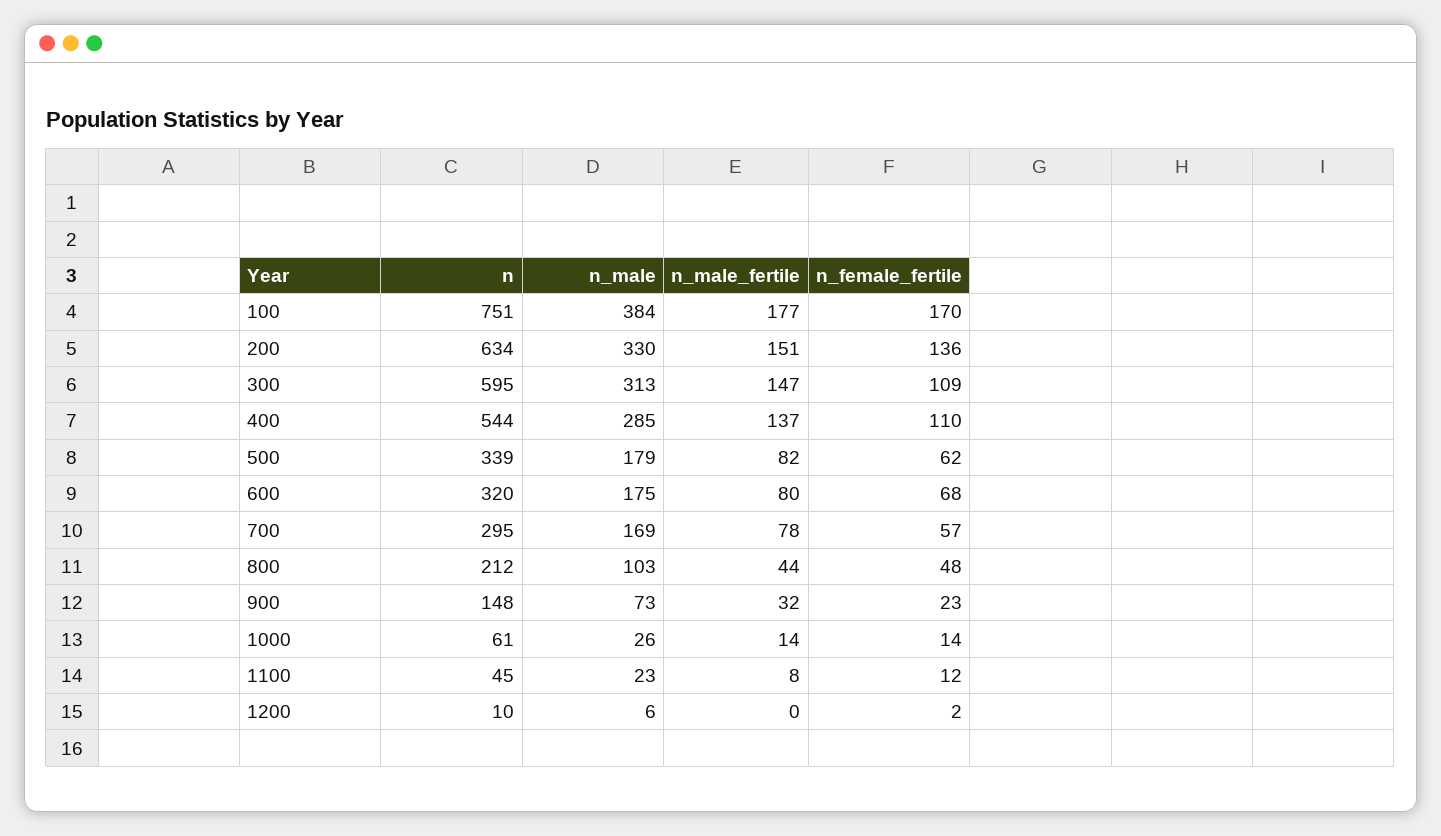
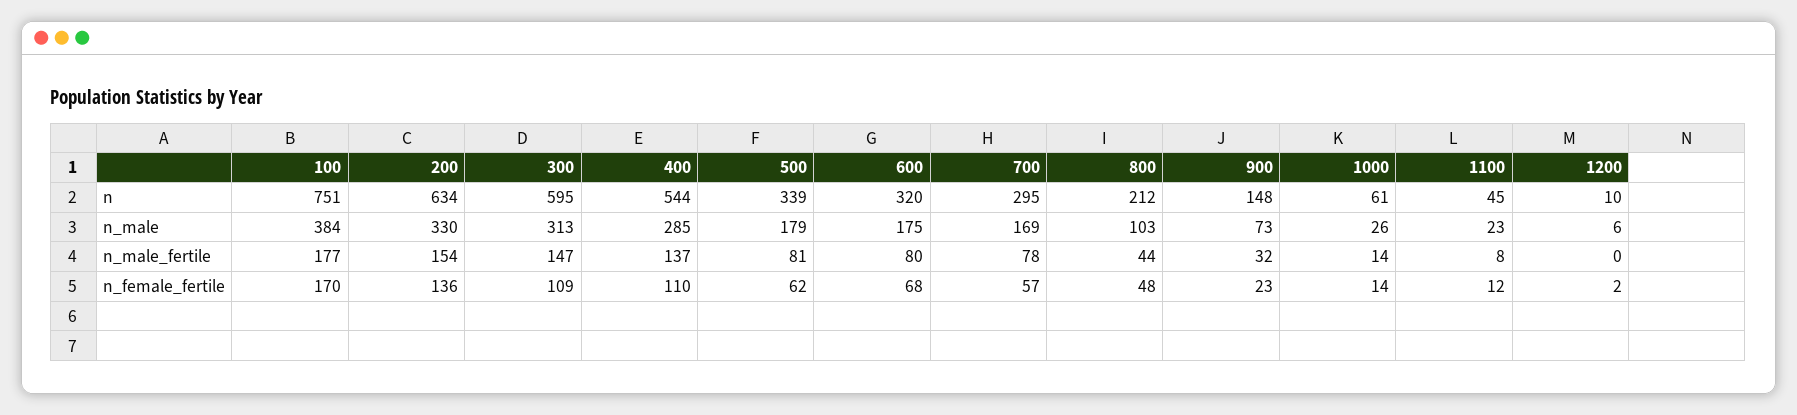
n_male_fertile, 200: 151 -> 154
n_male_fertile, 500: 82 -> 81

